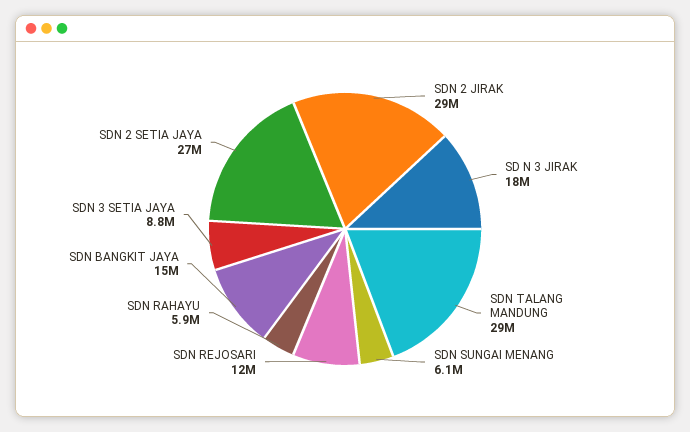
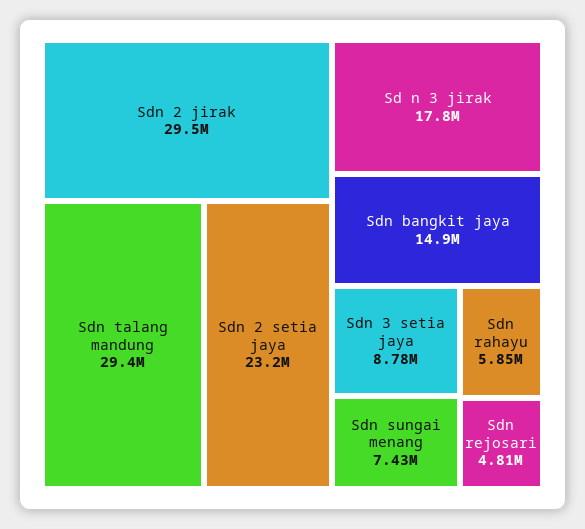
SDN SUNGAI MENANG: 6100000 -> 7430000
SDN REJOSARI: 12000000 -> 4810000
SDN 2 SETIA JAYA: 27000000 -> 23200000

